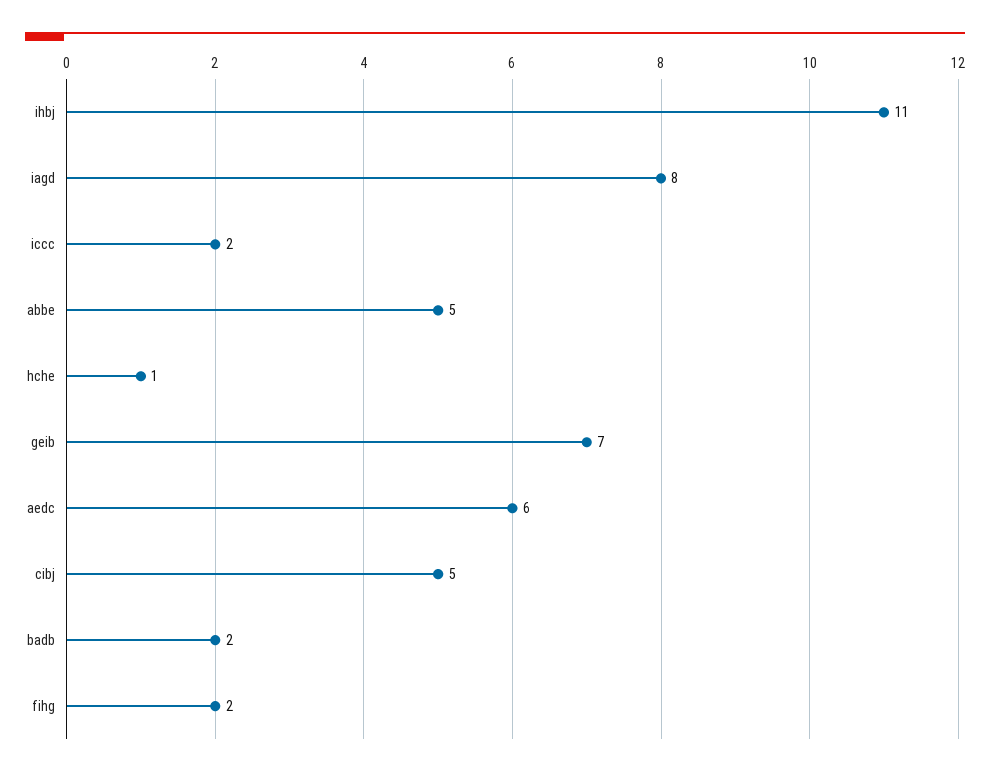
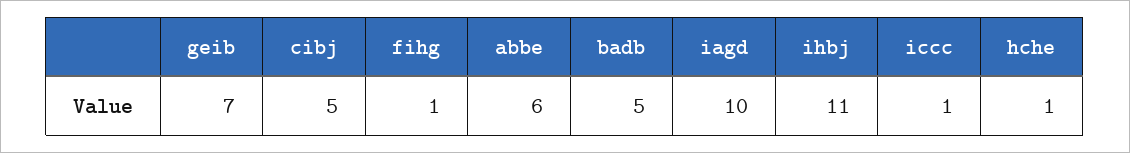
iagd: 8 -> 10
iccc: 2 -> 1
abbe: 5 -> 6
aedc: 6 -> none
badb: 2 -> 5
fihg: 2 -> 1

